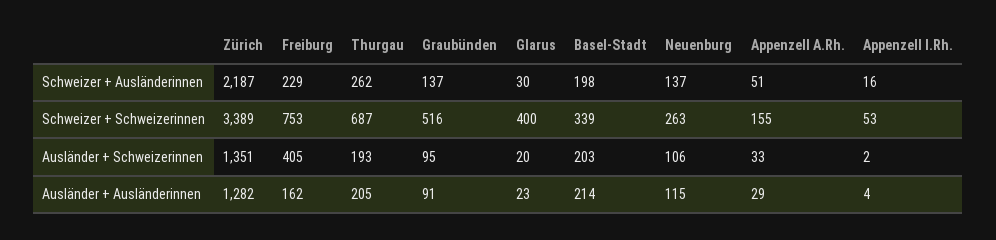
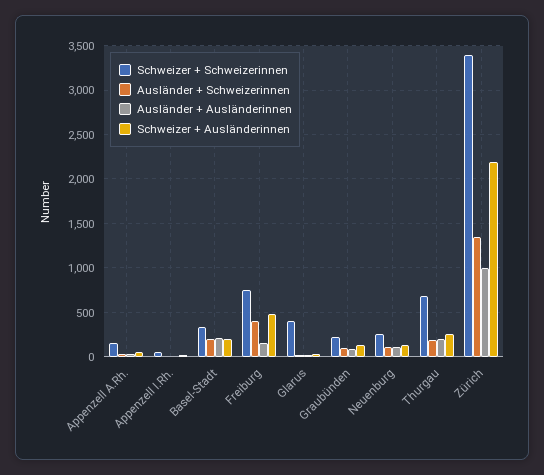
Schweizer + Ausländerinnen, Freiburg: 229 -> 500
Schweizer + Schweizerinnen, Graubünden: 516 -> 200
Ausländer + Ausländerinnen, Zürich: 1282 -> 1000

